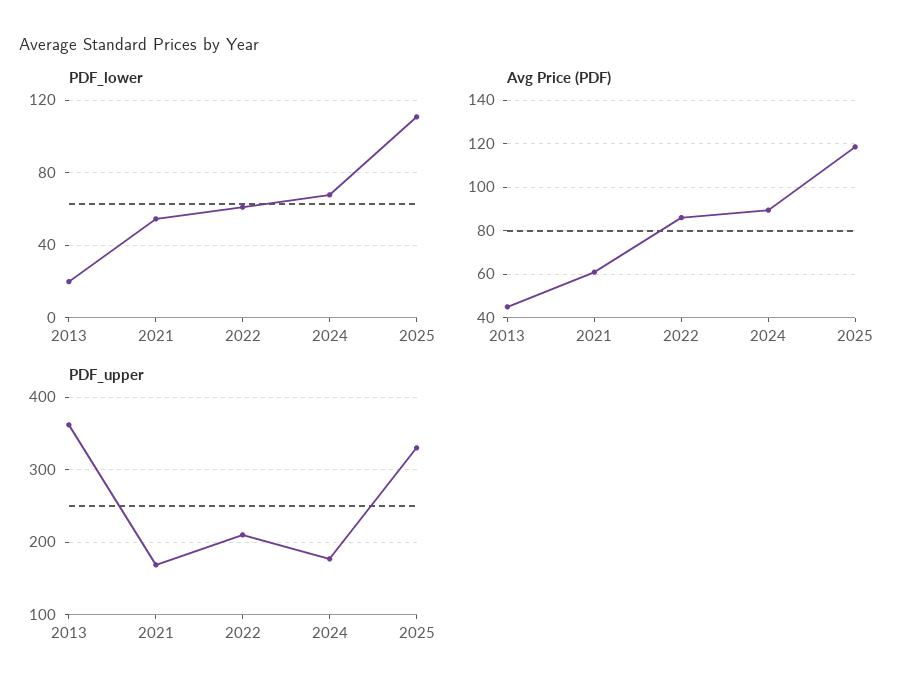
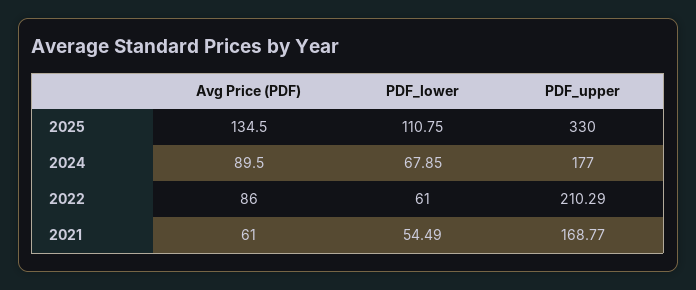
PDF_lower, 2013: 20 -> none
Avg Price (PDF), 2013: 45 -> none
Avg Price (PDF), 2025: 120 -> 134.5
PDF_upper, 2013: 360 -> none

